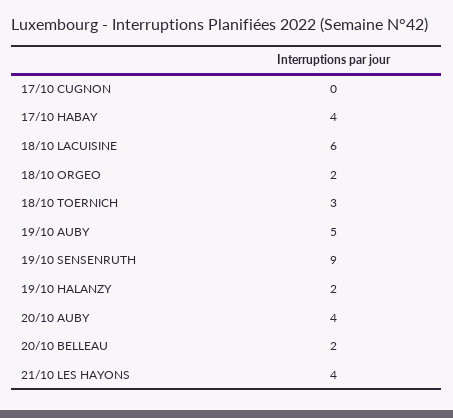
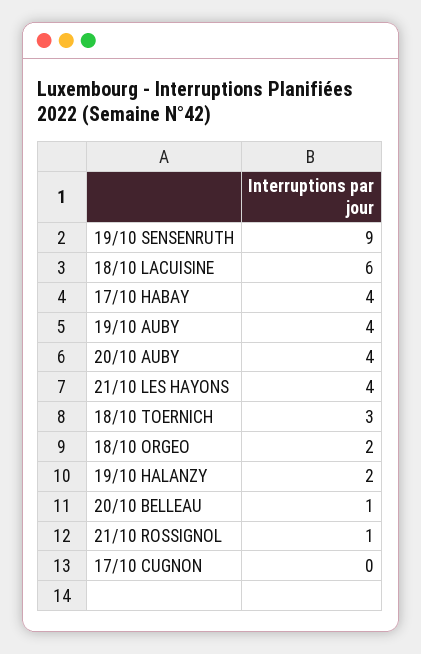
19/10 AUBY: 5 -> 4
20/10 BELLEAU: 2 -> 1
21/10 ROSSIGNOL: none -> 1

